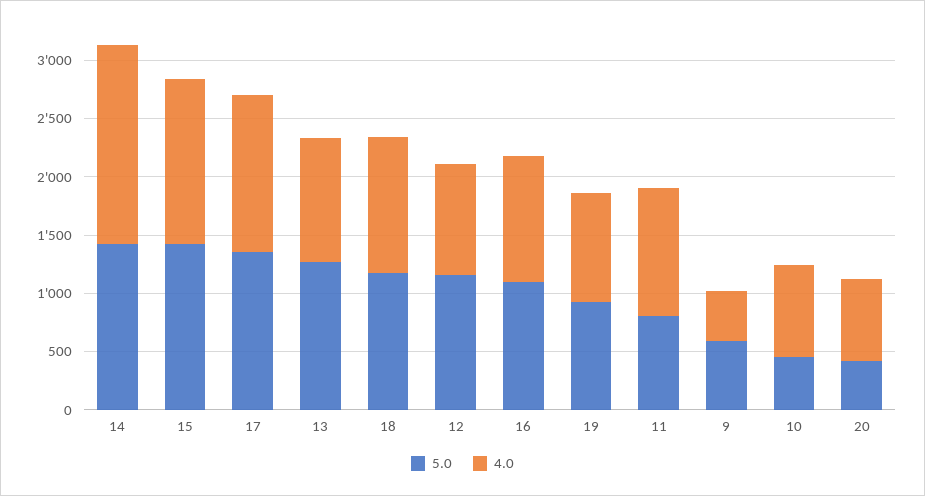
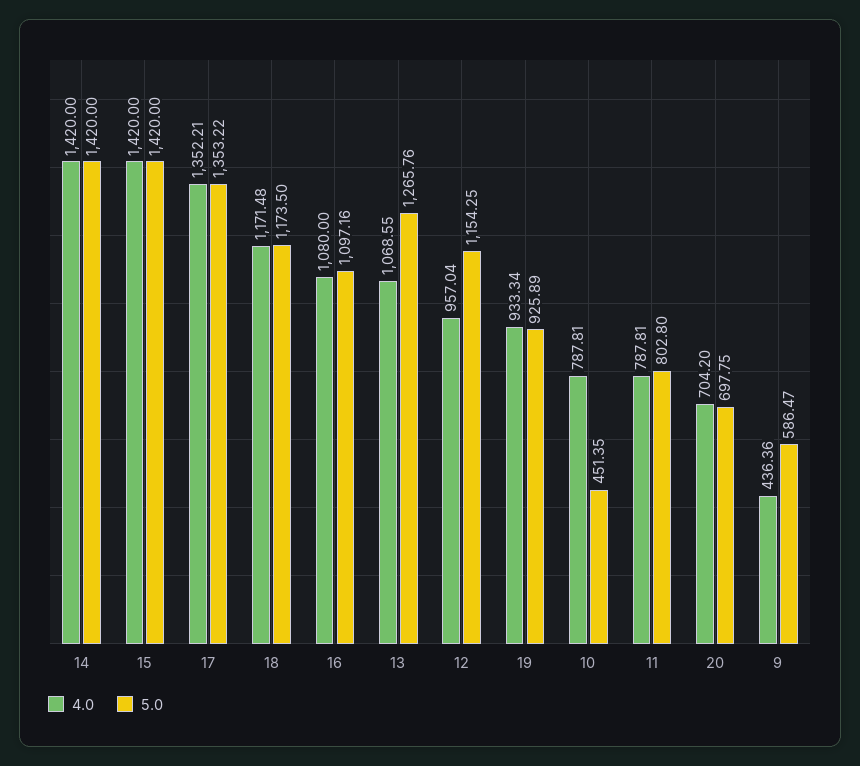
4.0, 14: 1700 -> 1420
4.0, 11: 1100 -> 787.81
5.0, 20: 400 -> 697.75

